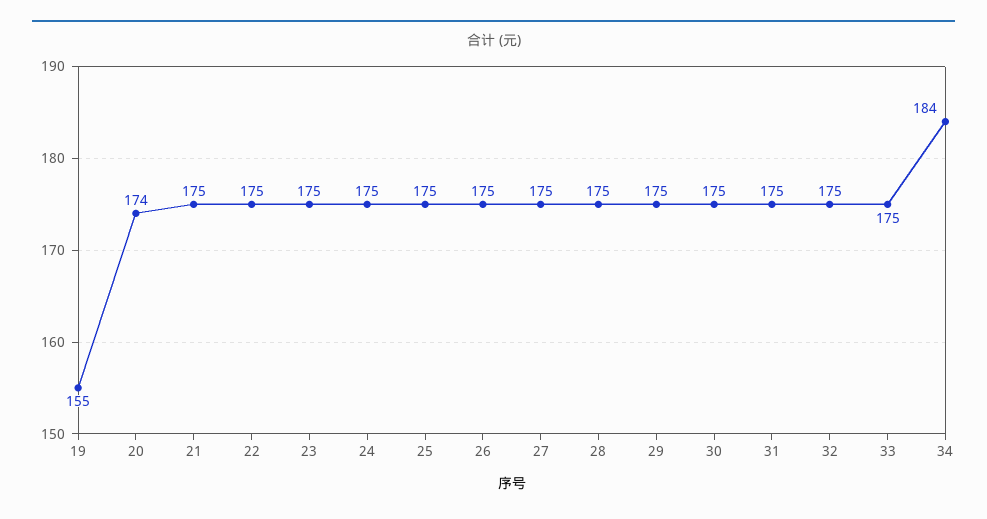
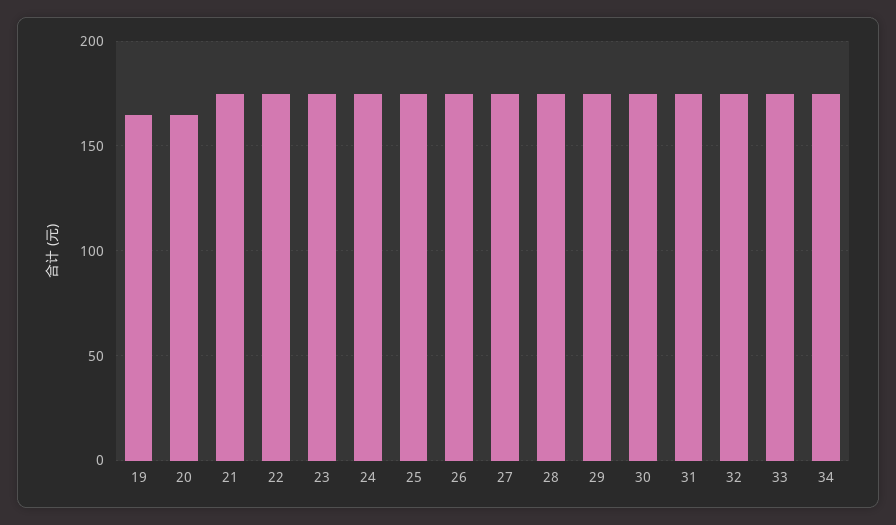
19: 155 -> 165
20: 174 -> 165
34: 184 -> 175

